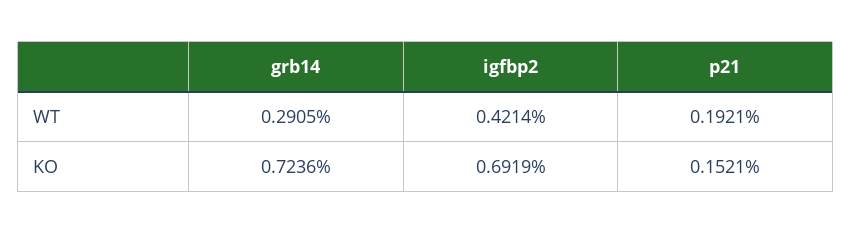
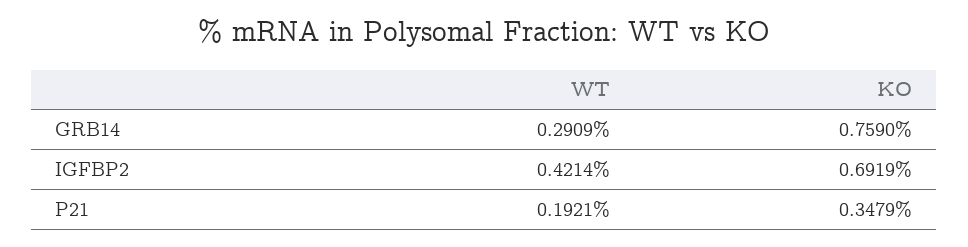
grb14, WT: 0.2905 -> 0.2909
grb14, KO: 0.7236 -> 0.759
p21, KO: 0.1521 -> 0.3479

